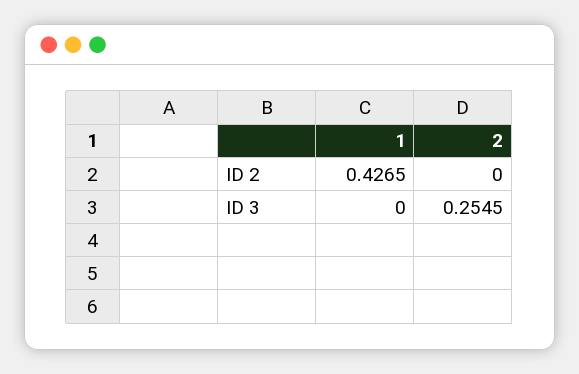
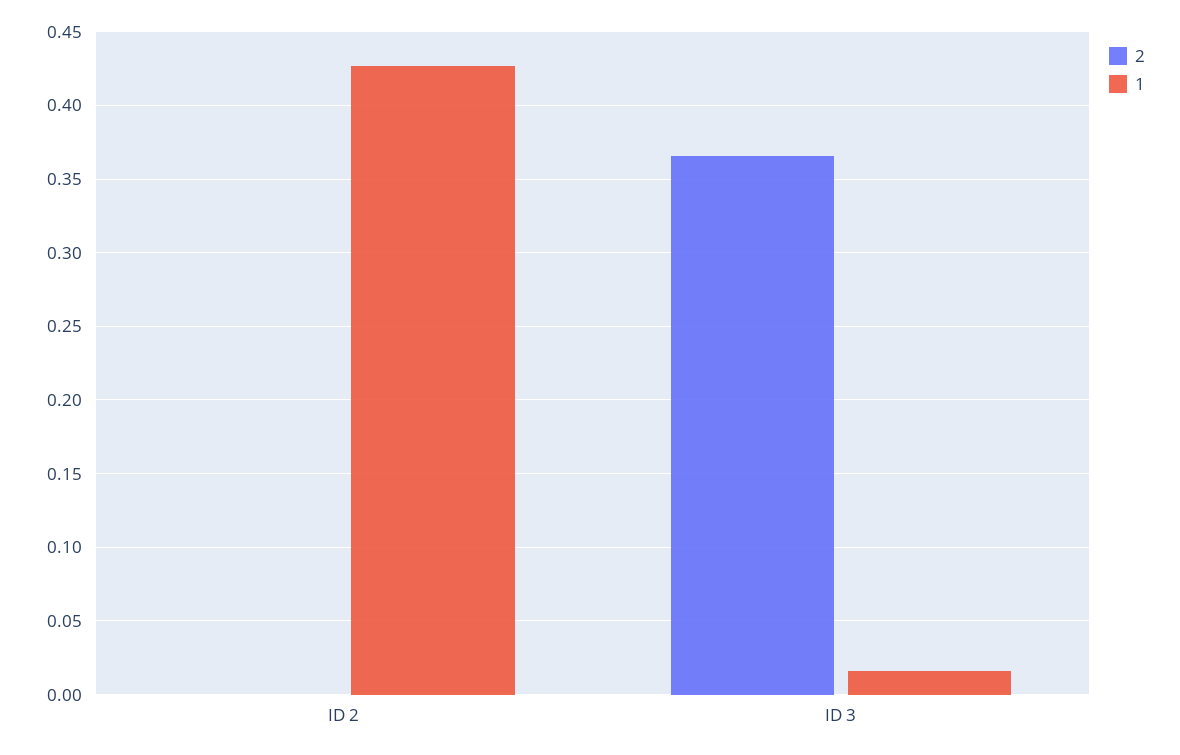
1, ID 3: 0 -> 0.015
2, ID 3: 0.2545 -> 0.365

